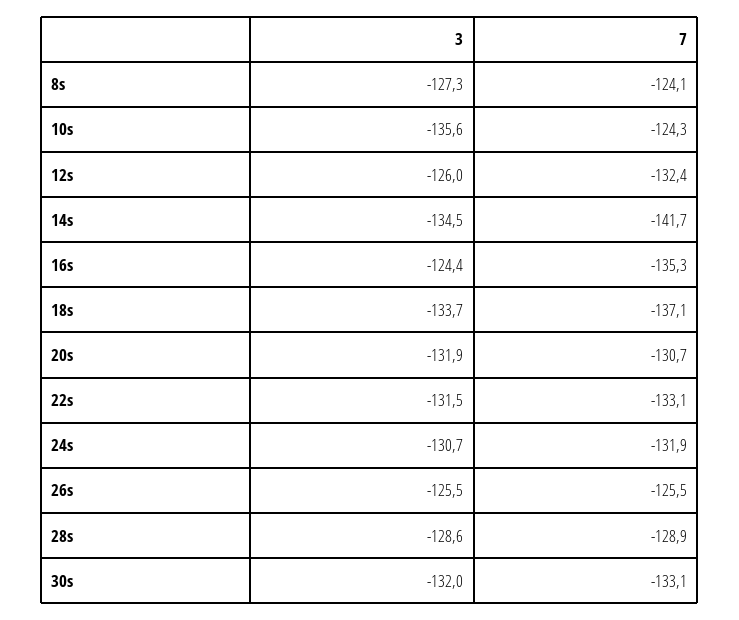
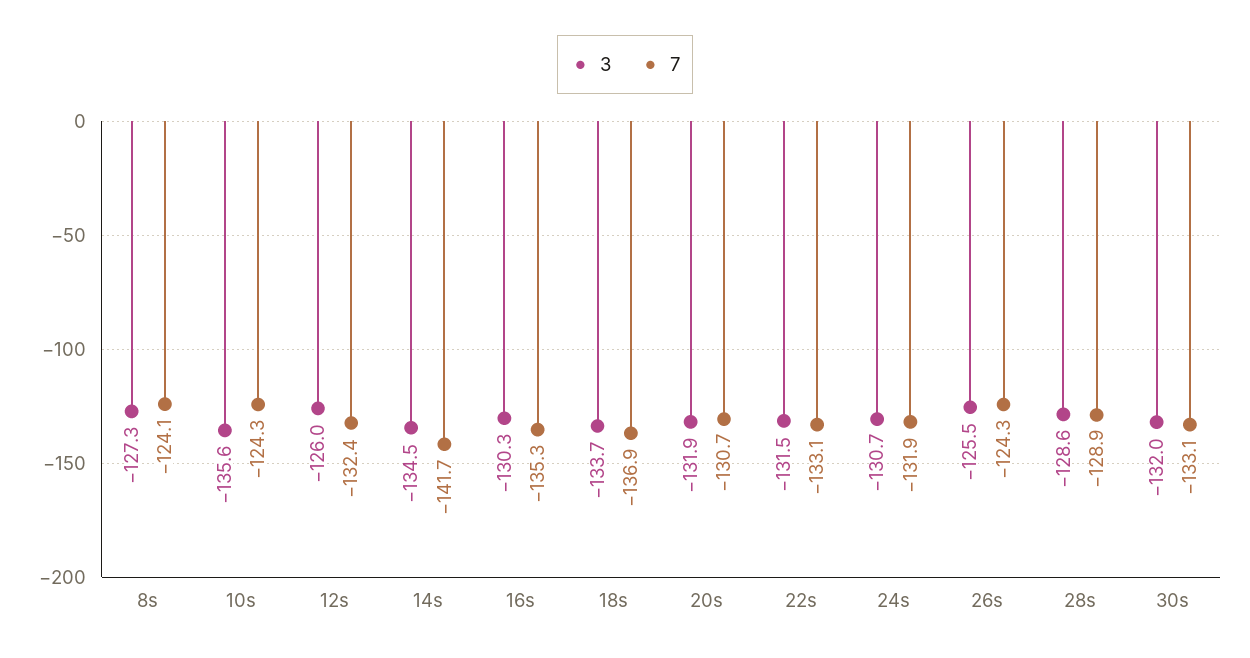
3, 16s: -124.4 -> -130.3
7, 18s: -137.1 -> -136.9
7, 26s: -125.5 -> -124.3

